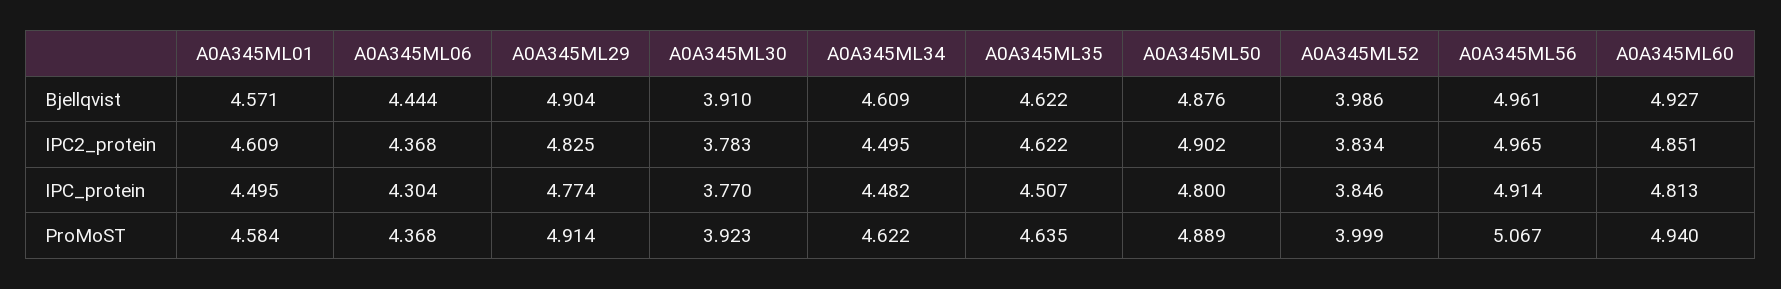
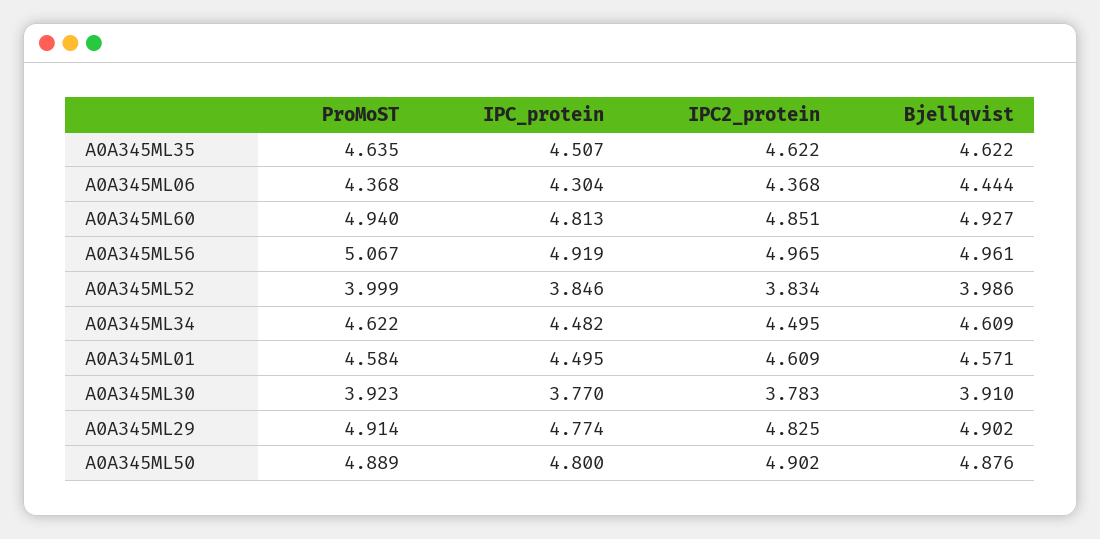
A0A345ML29, Bjellqvist: 4.904 -> 4.902
A0A345ML56, IPC_protein: 4.914 -> 4.919

